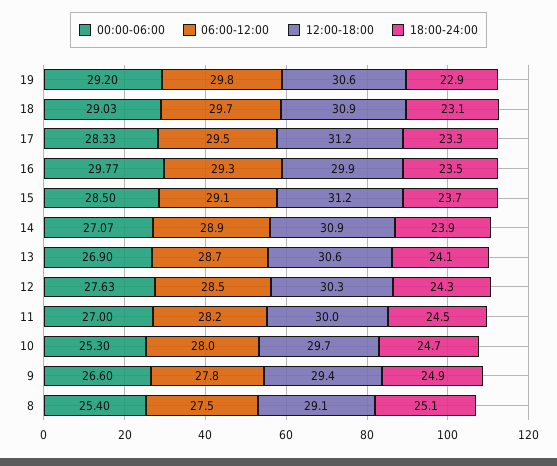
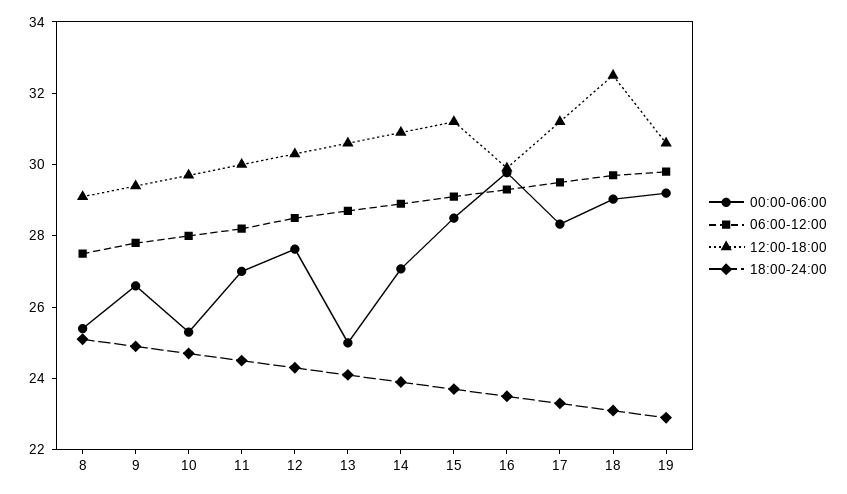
12:00-18:00, 18: 30.9 -> 32.5
00:00-06:00, 13: 26.9 -> 25

